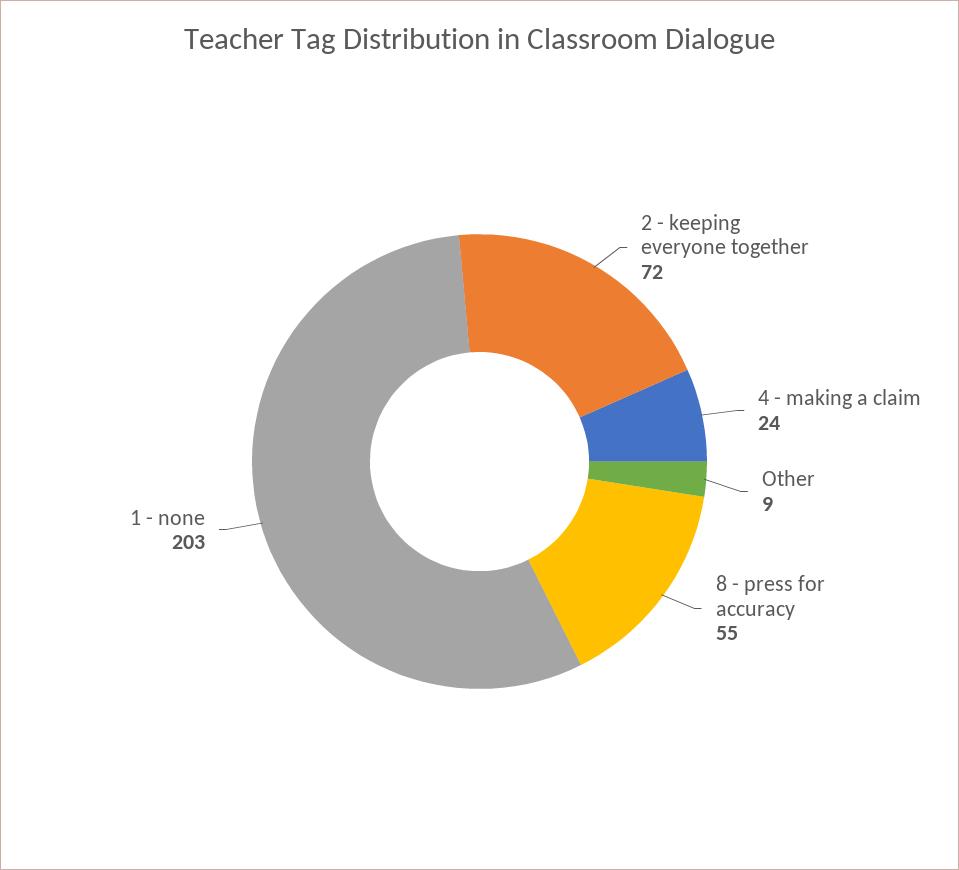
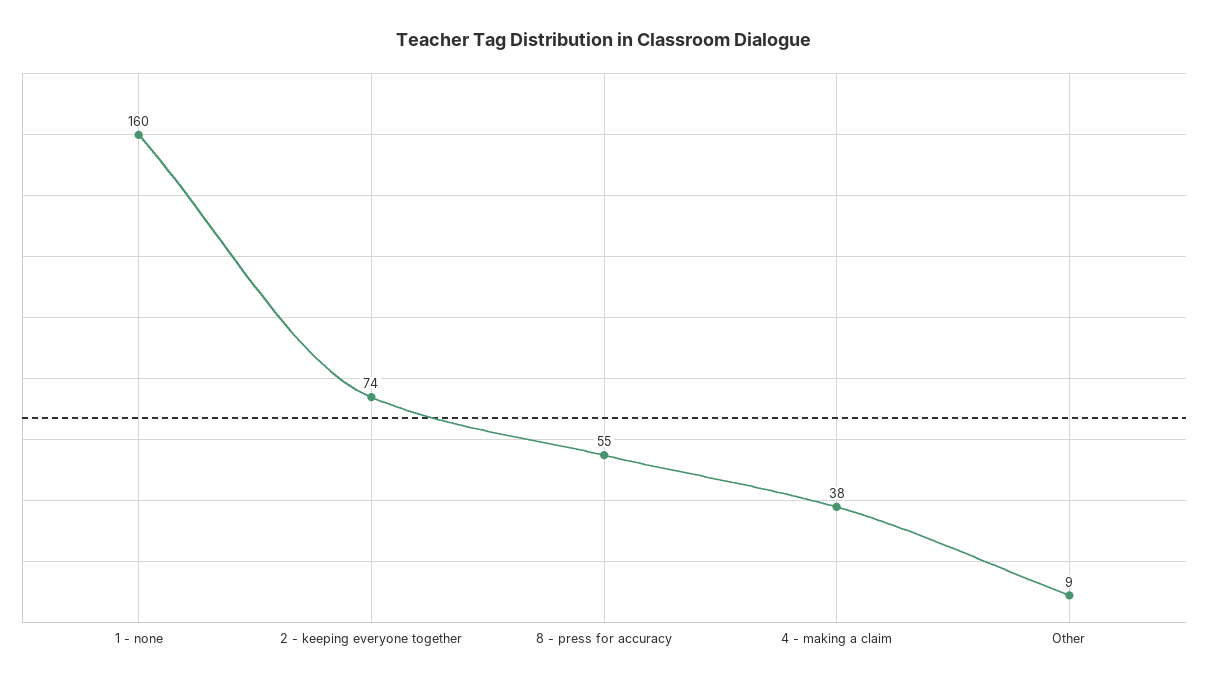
2 - keeping everyone together: 72 -> 74
4 - making a claim: 24 -> 38
1 - none: 203 -> 160

